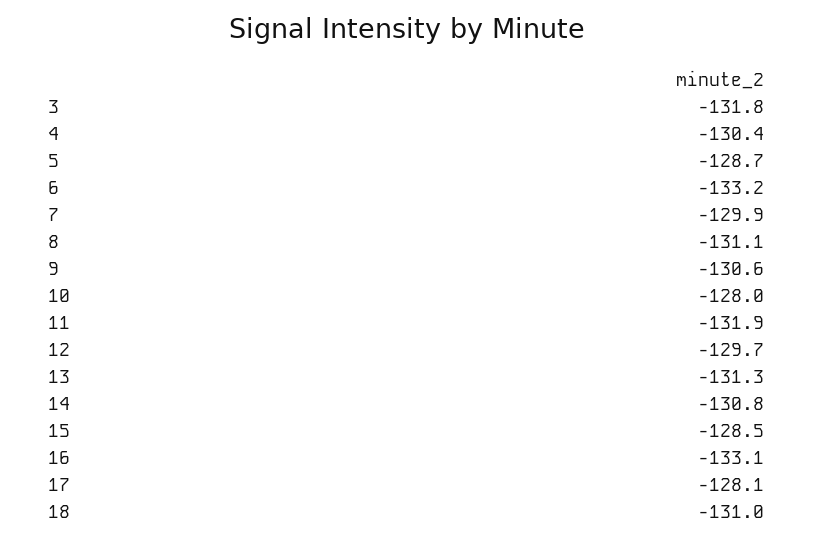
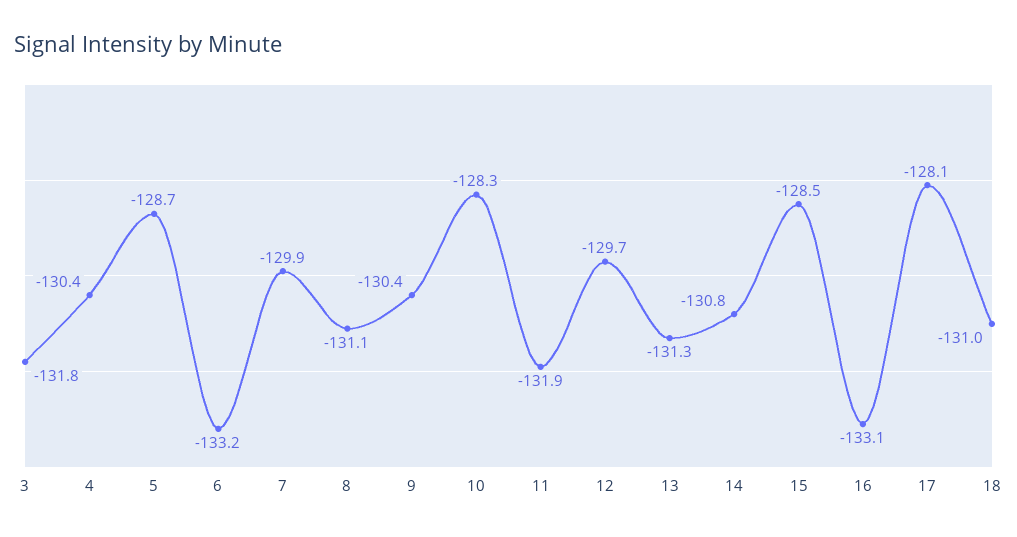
9: -130.6 -> -130.4
10: -128 -> -128.3

